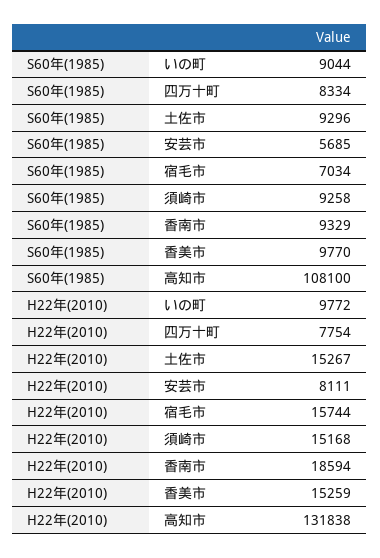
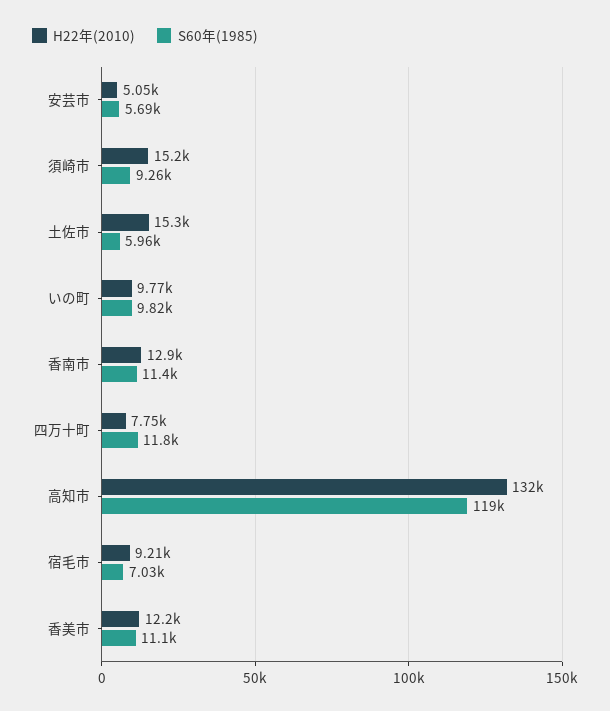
S60年(1985), いの町: 9044 -> 9820
S60年(1985), 四万十町: 8334 -> 11800
S60年(1985), 土佐市: 9296 -> 5960
S60年(1985), 香南市: 9329 -> 11400
S60年(1985), 香美市: 9770 -> 11100
S60年(1985), 高知市: 108100 -> 119000
H22年(2010), 安芸市: 8111 -> 5050
H22年(2010), 宿毛市: 15744 -> 9210
H22年(2010), 香南市: 18594 -> 12900
H22年(2010), 香美市: 15259 -> 12200

